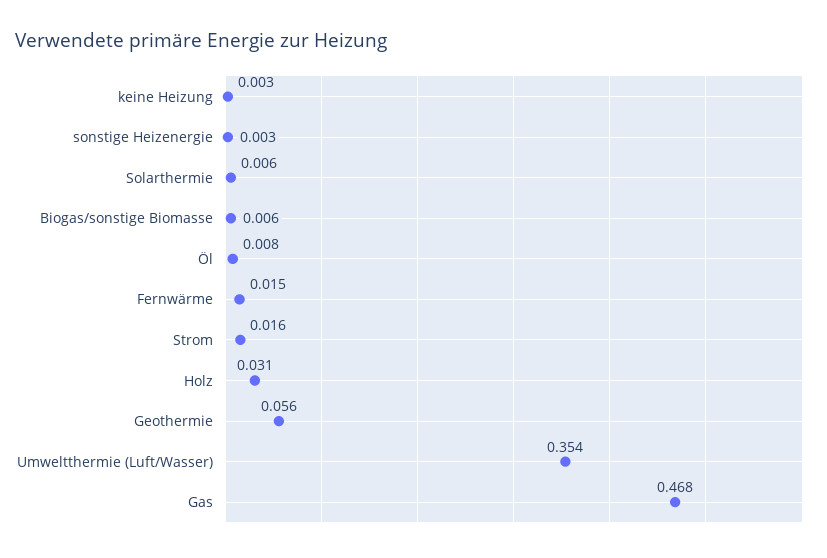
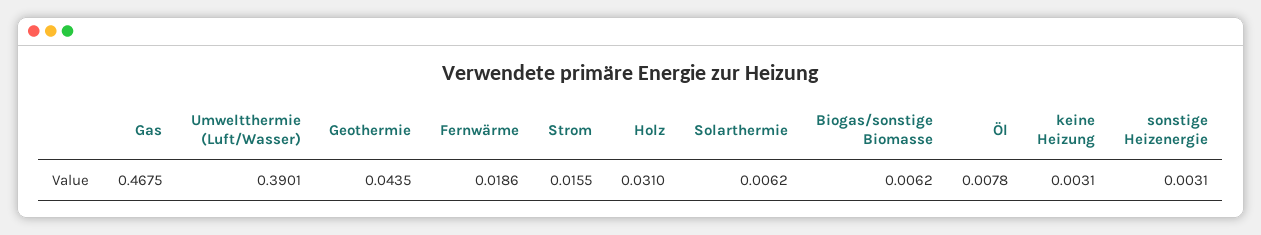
Fernwärme: 0.015 -> 0.0186
Geothermie: 0.056 -> 0.0435
Umweltthermie (Luft/Wasser): 0.354 -> 0.3901

